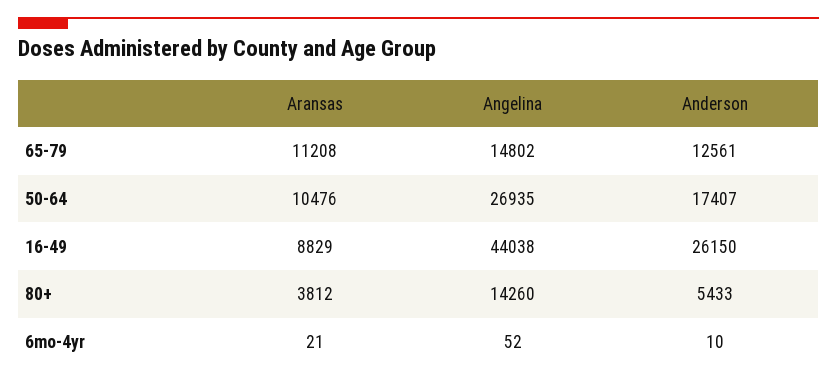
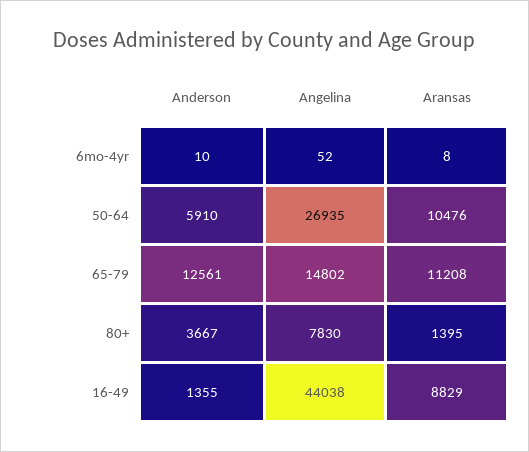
Anderson, 50-64: 17407 -> 5910
Anderson, 16-49: 26150 -> 1355
Aransas, 80+: 3812 -> 1395
Angelina, 80+: 14260 -> 7830
Anderson, 80+: 5433 -> 3667
Aransas, 6mo-4yr: 21 -> 8

